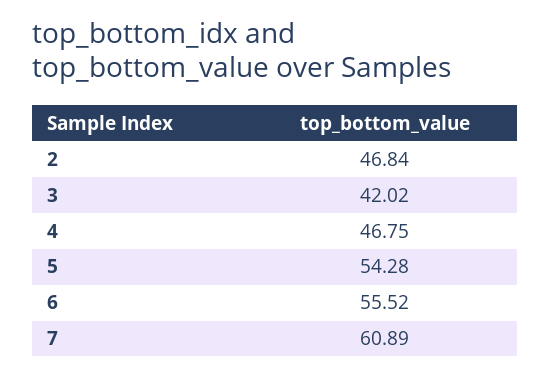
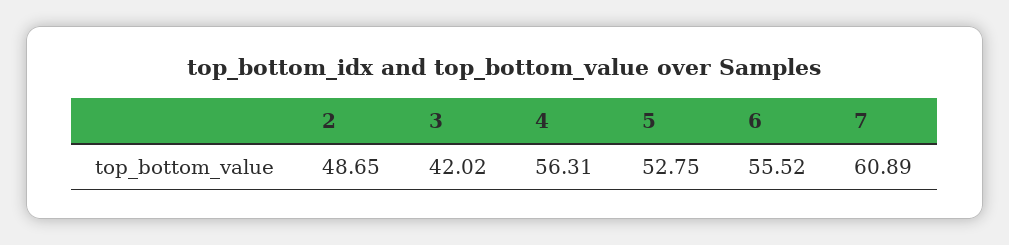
2: 46.84 -> 48.65
4: 46.75 -> 56.31
5: 54.28 -> 52.75

